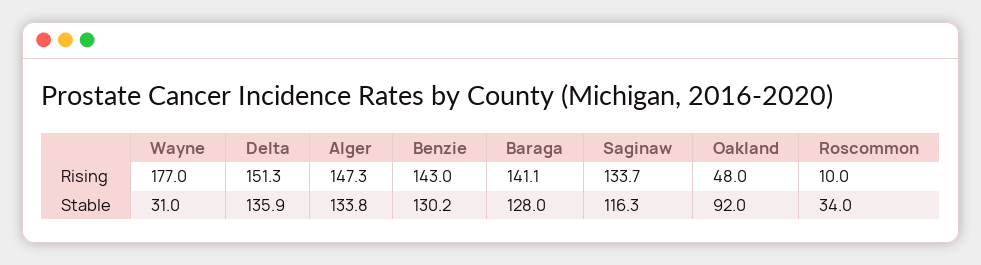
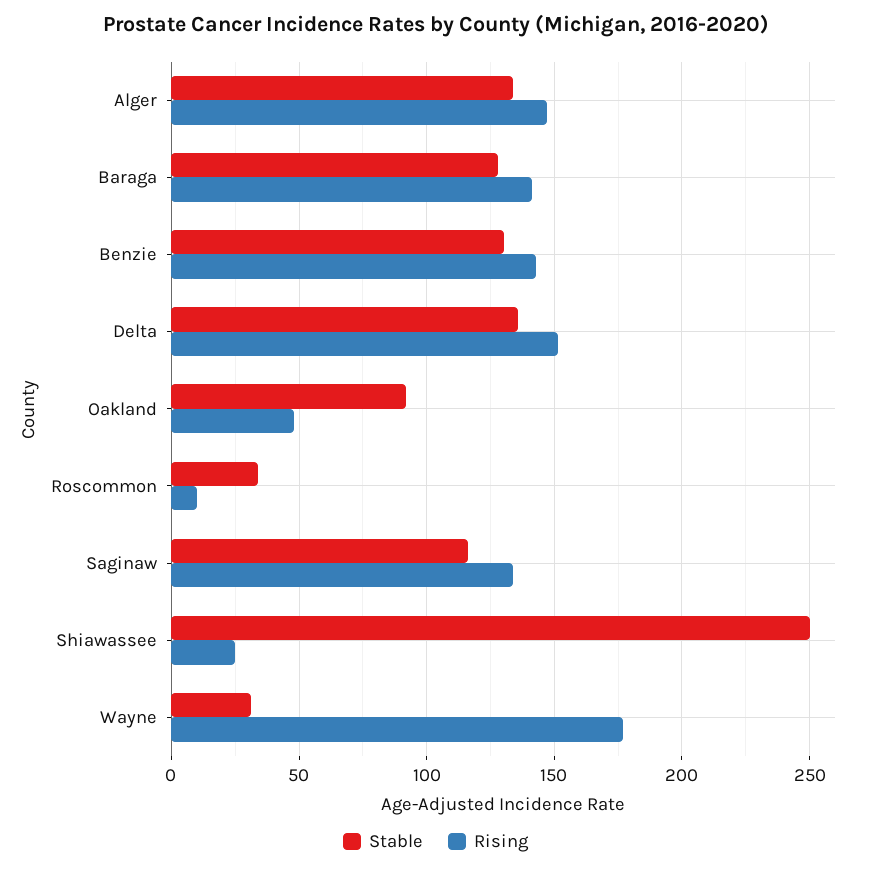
Stable, Shiawassee: none -> 250
Rising, Shiawassee: none -> 25

